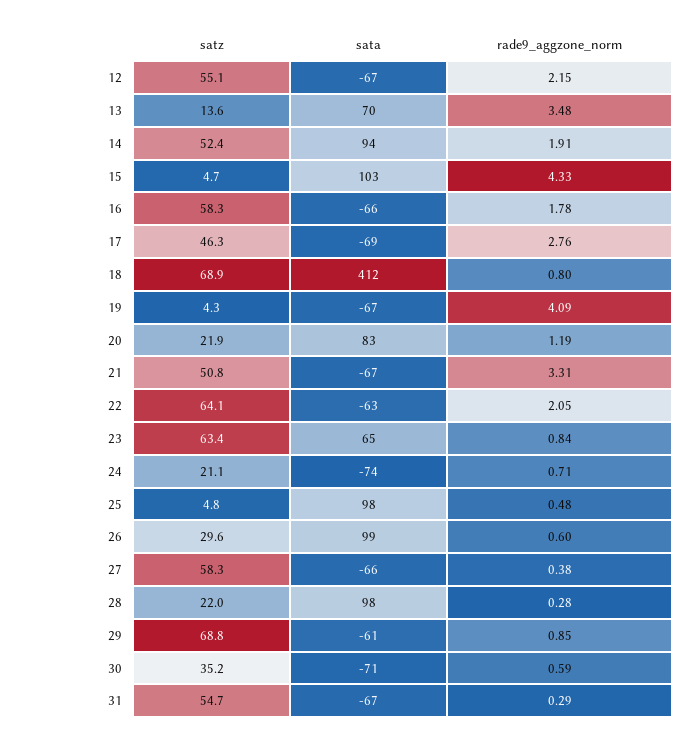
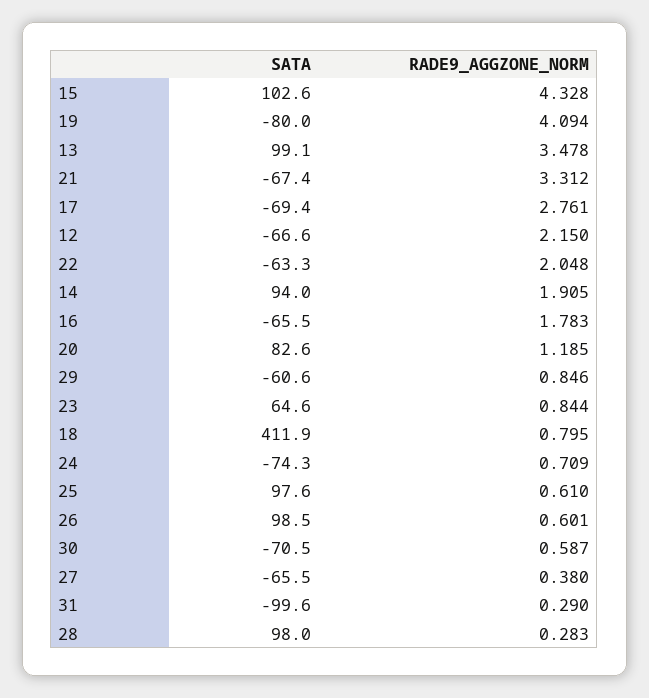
satz, 12: 55.1 -> none
satz, 13: 13.6 -> none
sata, 13: 70 -> 99.1
satz, 14: 52.4 -> none
satz, 15: 4.7 -> none
satz, 16: 58.3 -> none
satz, 17: 46.3 -> none
satz, 18: 68.9 -> none
satz, 19: 4.3 -> none
sata, 19: -67 -> -80
satz, 20: 21.9 -> none
satz, 21: 50.8 -> none
satz, 22: 64.1 -> none
satz, 23: 63.4 -> none
satz, 24: 21.1 -> none
satz, 25: 4.8 -> none
rade9_aggzone_norm, 25: 0.48 -> 0.61
satz, 26: 29.6 -> none
satz, 27: 58.3 -> none
satz, 28: 22 -> none
satz, 29: 68.8 -> none
satz, 30: 35.2 -> none
satz, 31: 54.7 -> none
sata, 31: -67 -> -99.6

